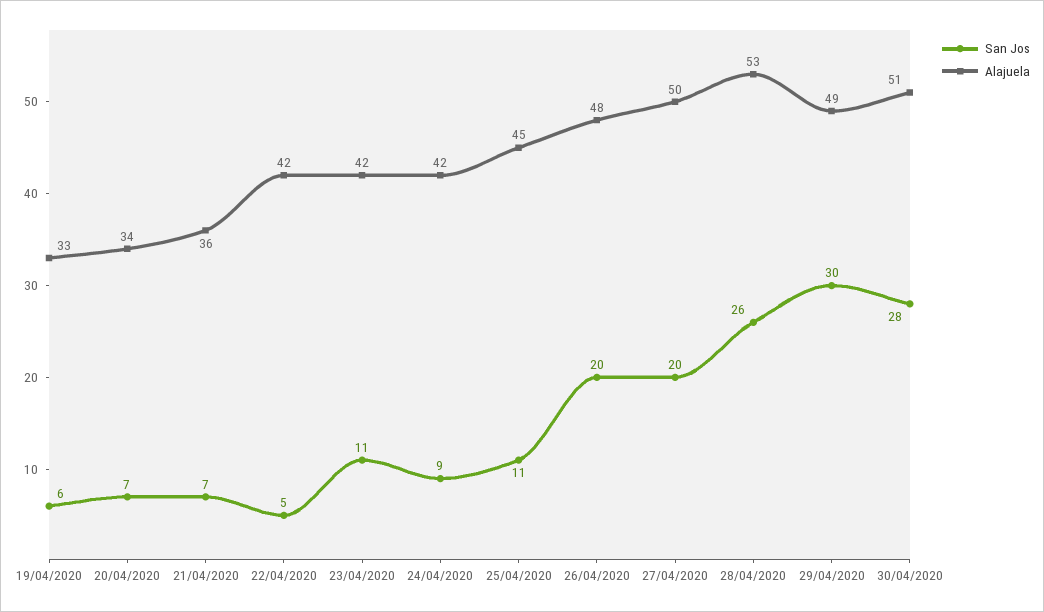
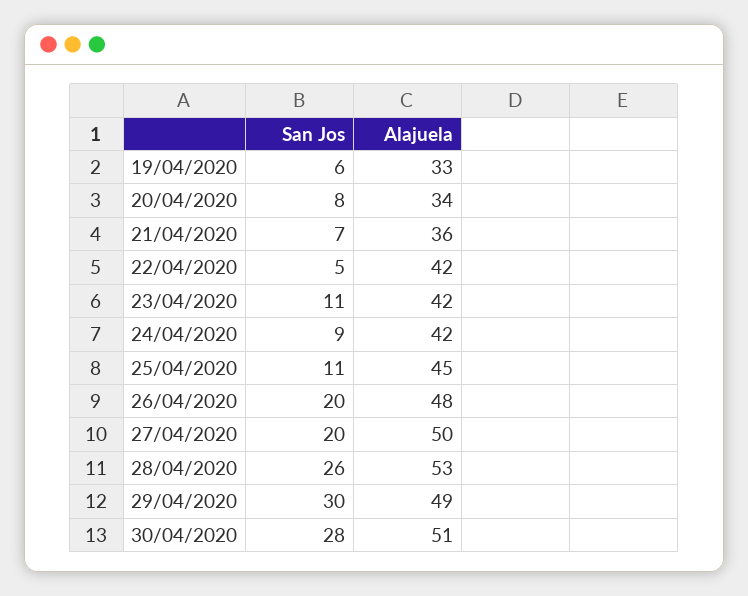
San Jos, 20/04/2020: 7 -> 8

